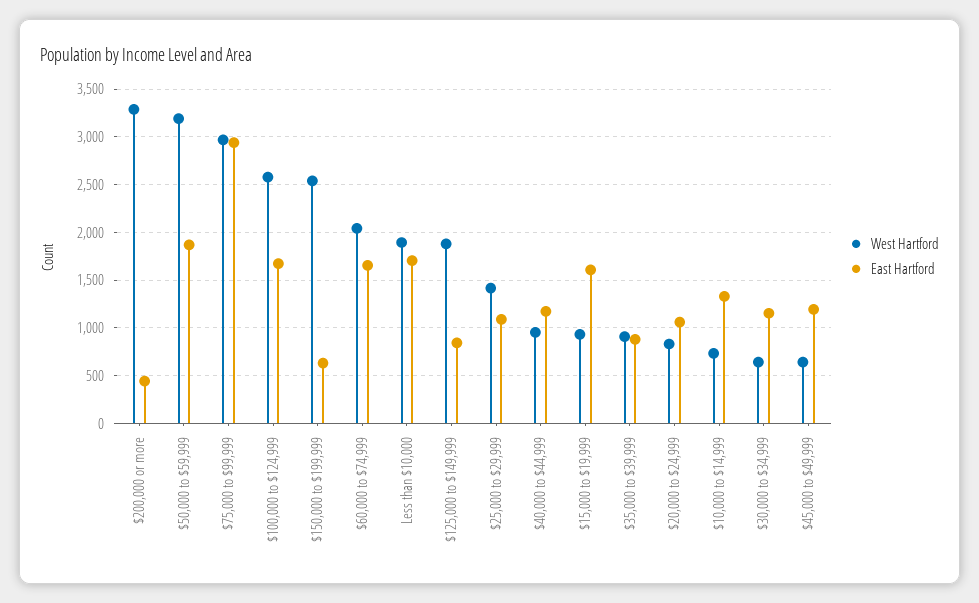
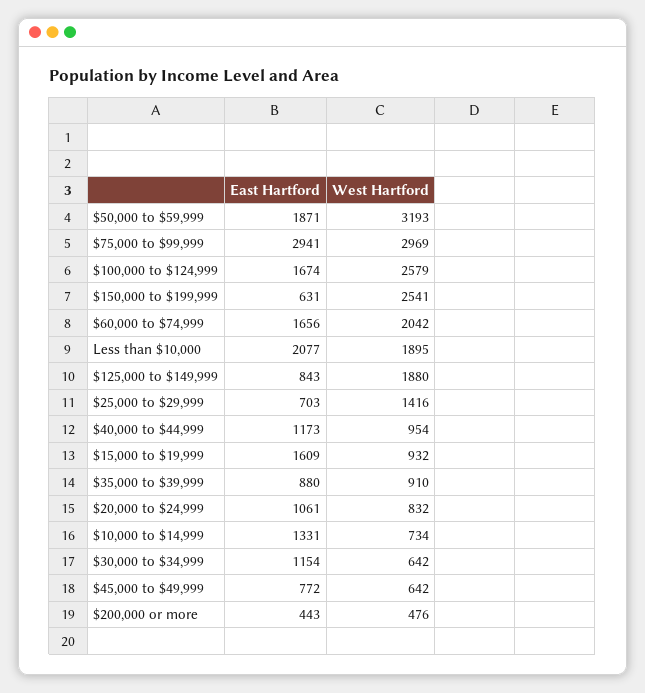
West Hartford, $200,000 or more: 3300 -> 476
East Hartford, Less than $10,000: 1700 -> 2077
East Hartford, $25,000 to $29,999: 1100 -> 703
East Hartford, $45,000 to $49,999: 1200 -> 772

